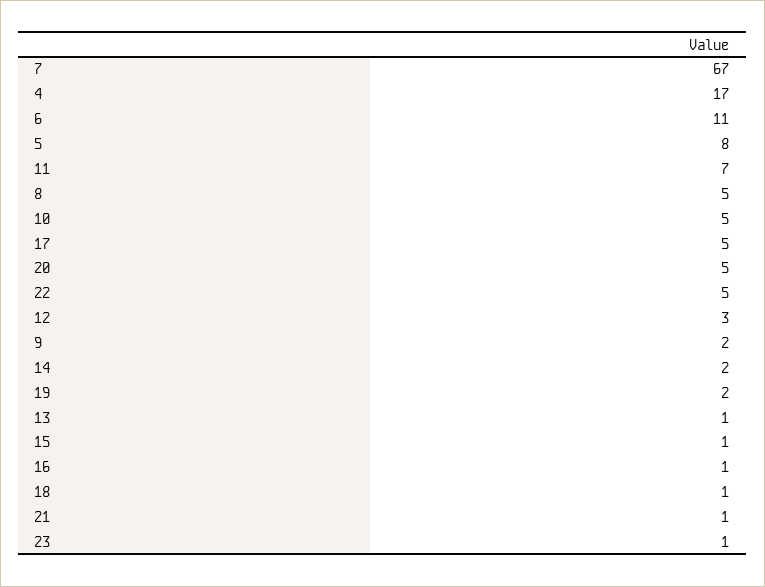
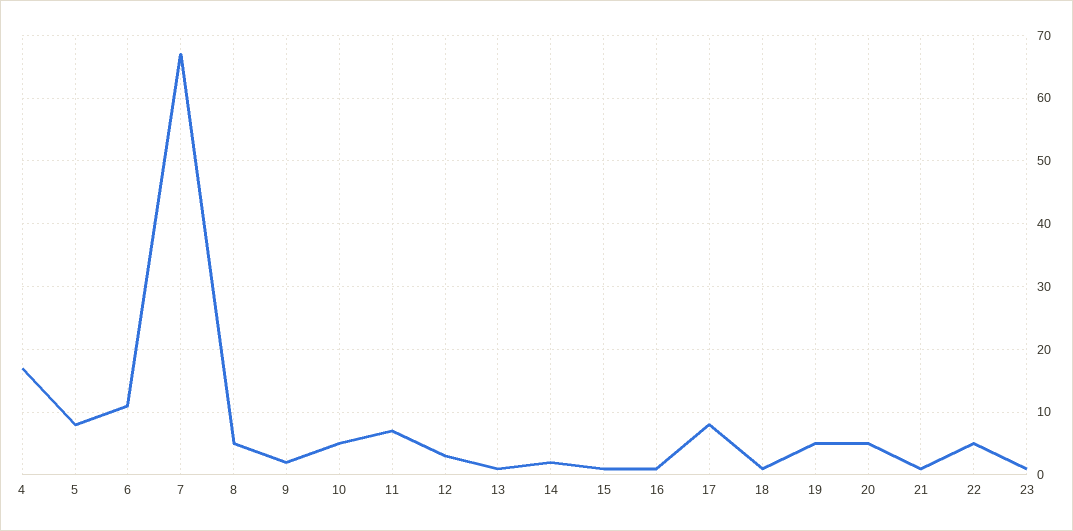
17: 5 -> 8
19: 2 -> 5

